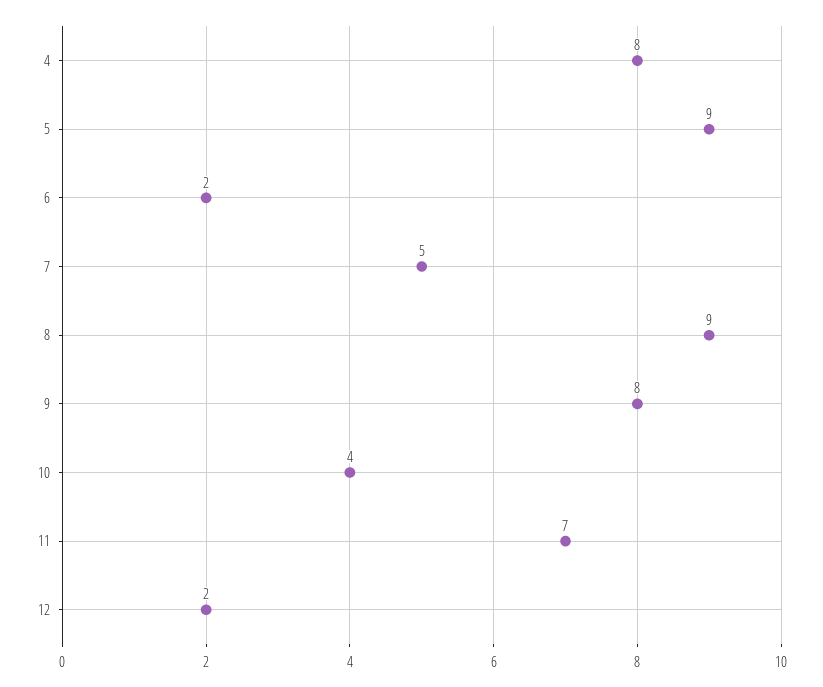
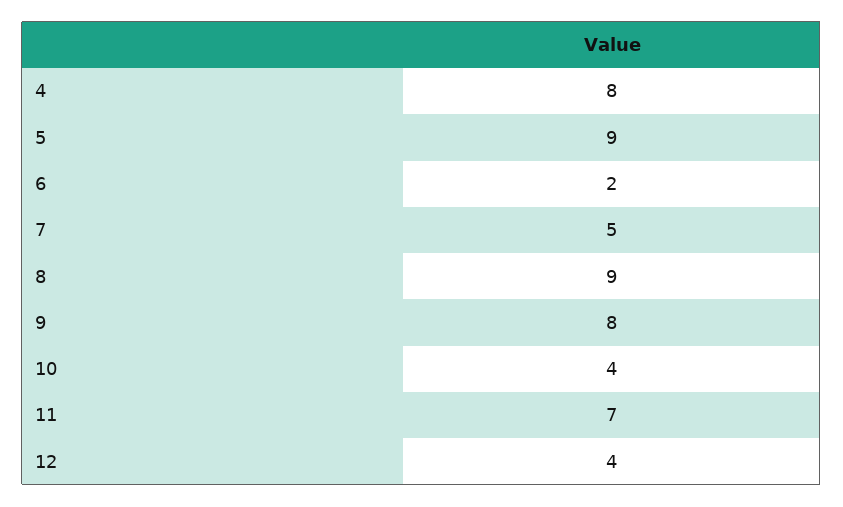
12: 2 -> 4

